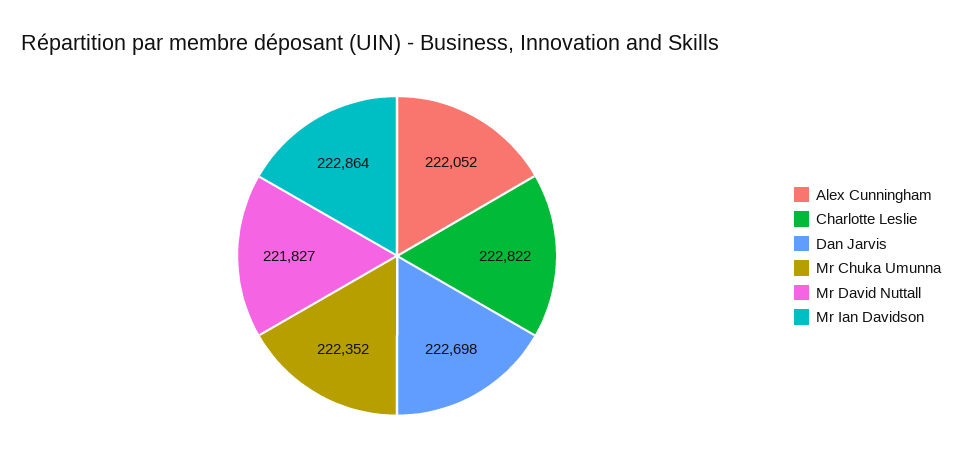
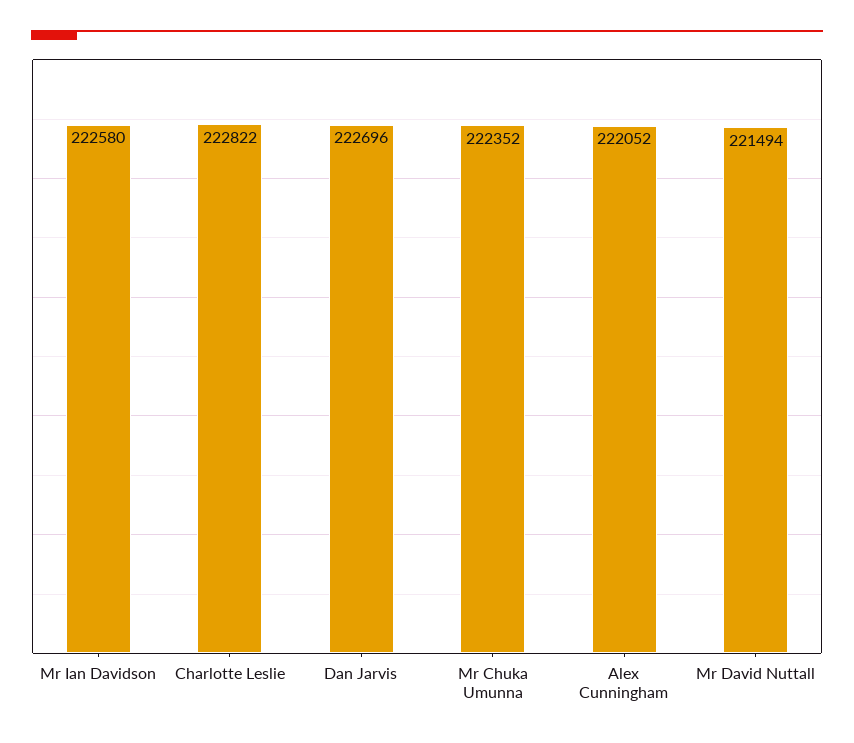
Dan Jarvis: 222698 -> 222696
Mr David Nuttall: 221827 -> 221494
Mr Ian Davidson: 222864 -> 222580

